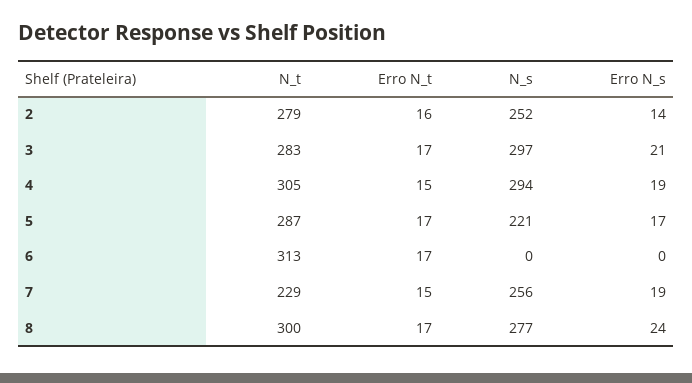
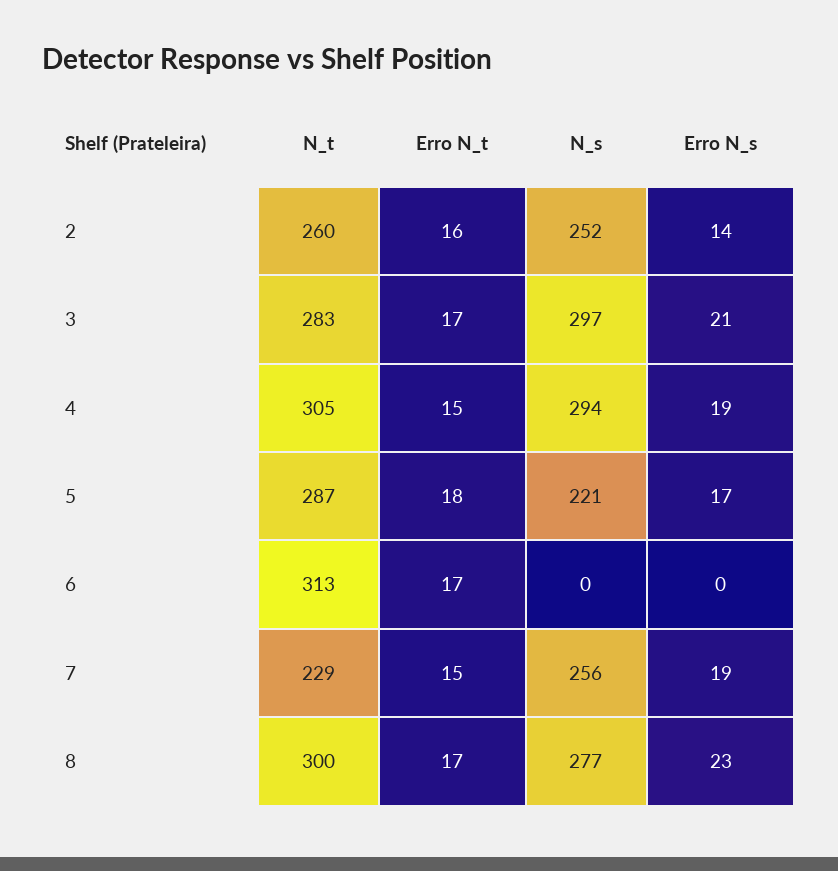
N_t, 2: 279 -> 260
Erro N_t, 5: 17 -> 18
Erro N_s, 8: 24 -> 23

